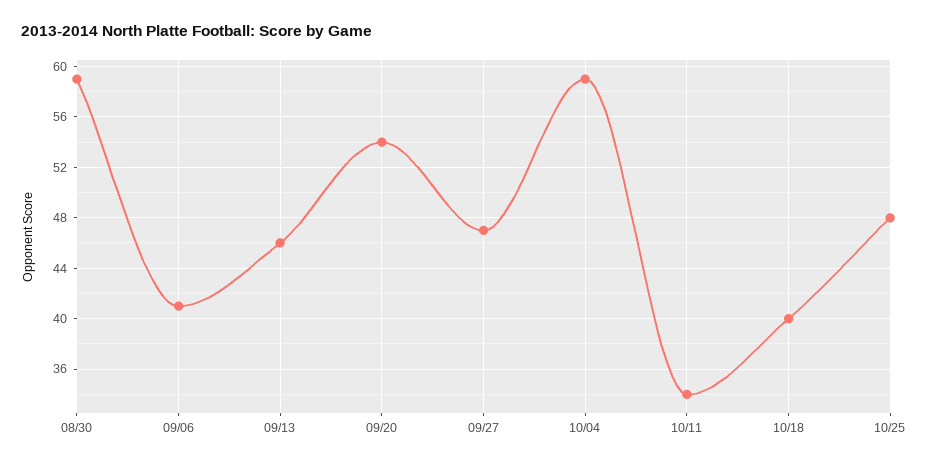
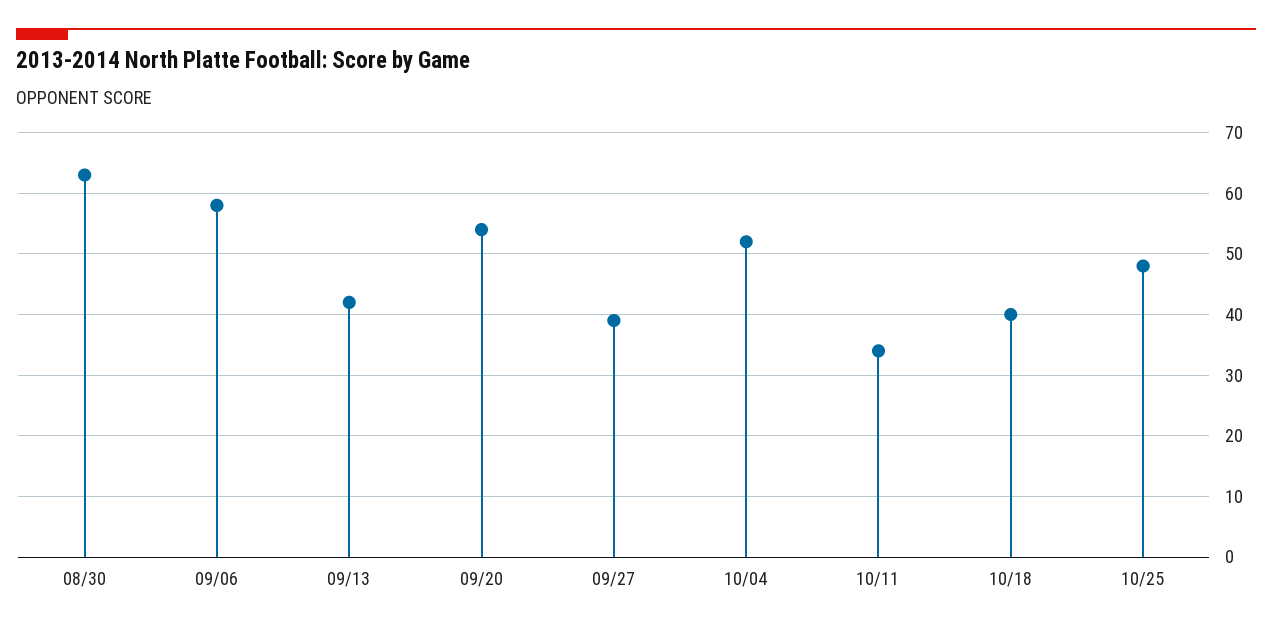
08/30: 59 -> 63
09/06: 41 -> 58
09/13: 46 -> 42
09/27: 47 -> 39
10/04: 59 -> 52

